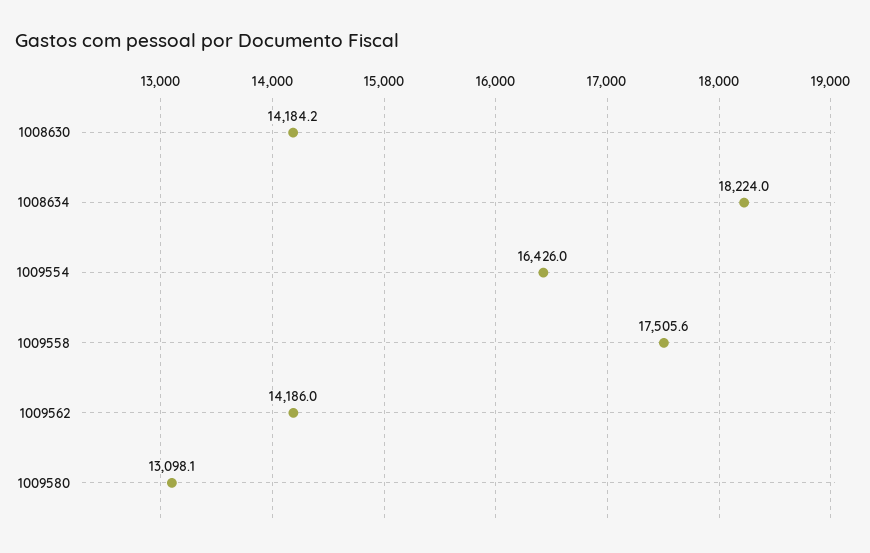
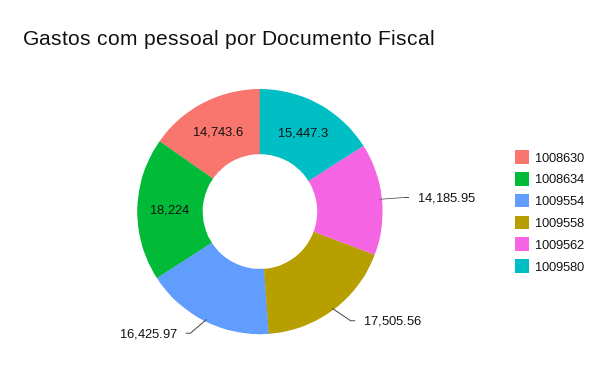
1008630: 14184.2 -> 14743.6
1009580: 13098.1 -> 15447.3

